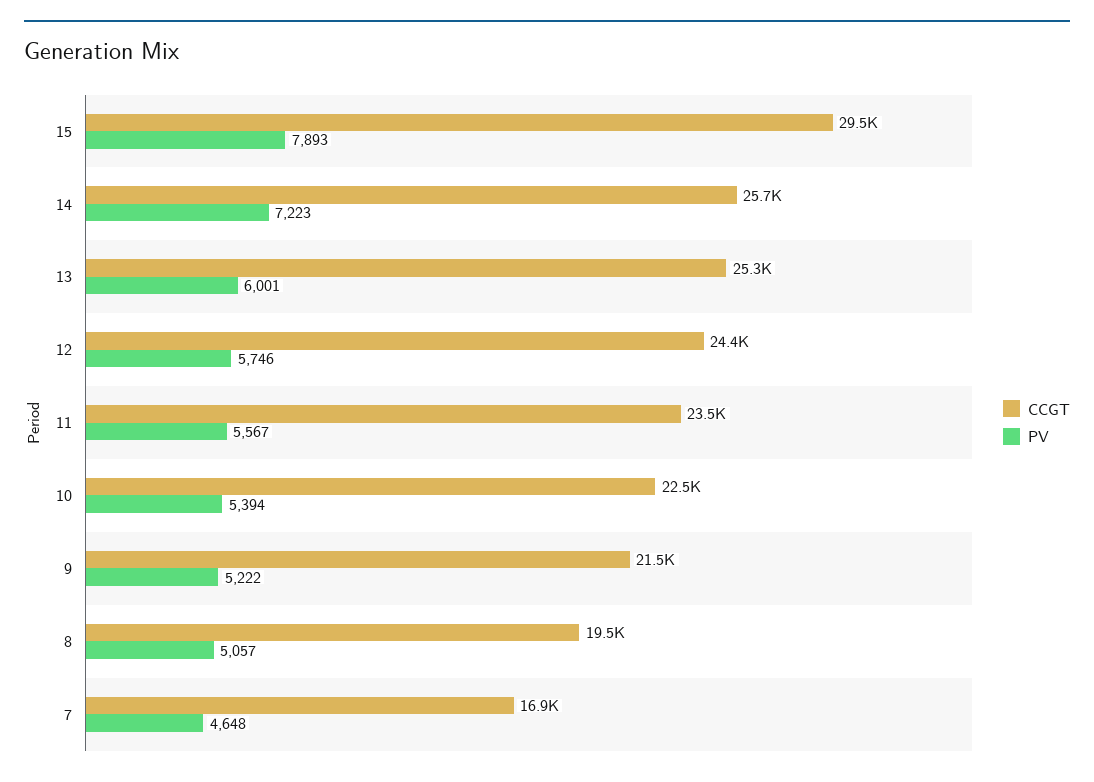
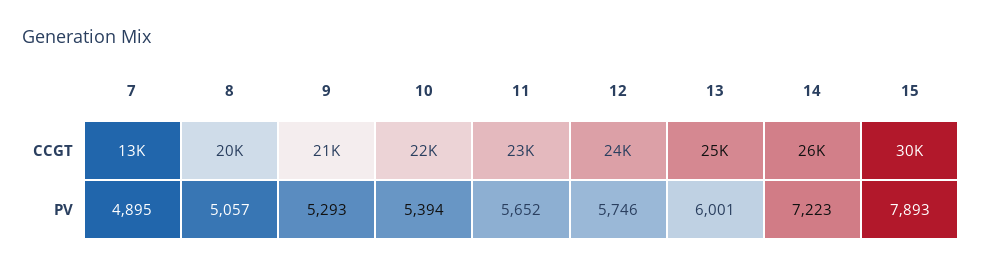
PV, 11: 5567 -> 5652
PV, 9: 5222 -> 5293
CCGT, 7: 16900 -> 13000
PV, 7: 4648 -> 4895

